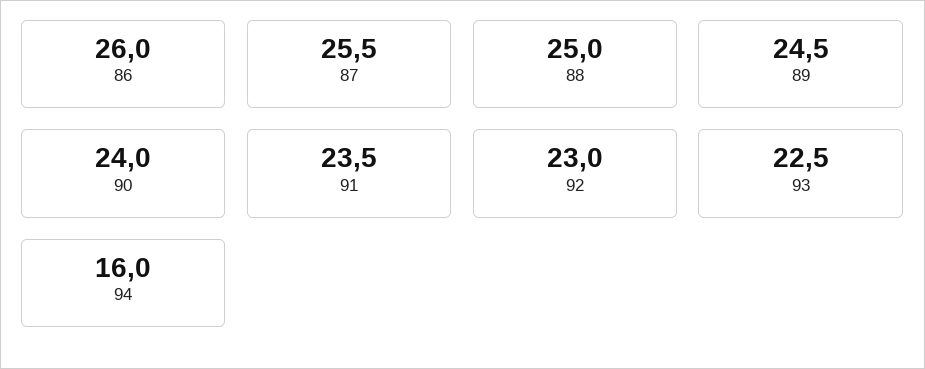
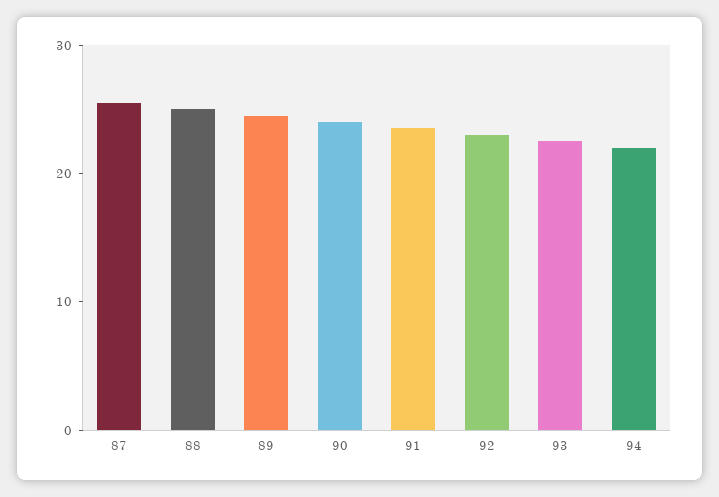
86: 26 -> none
94: 16 -> 22

